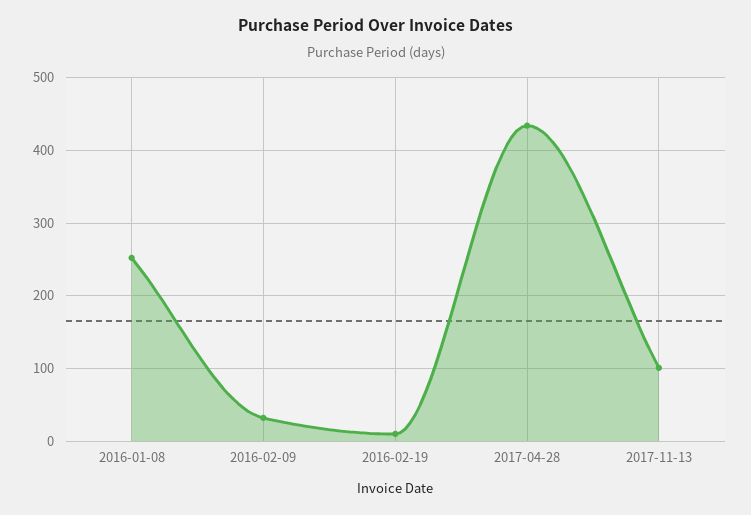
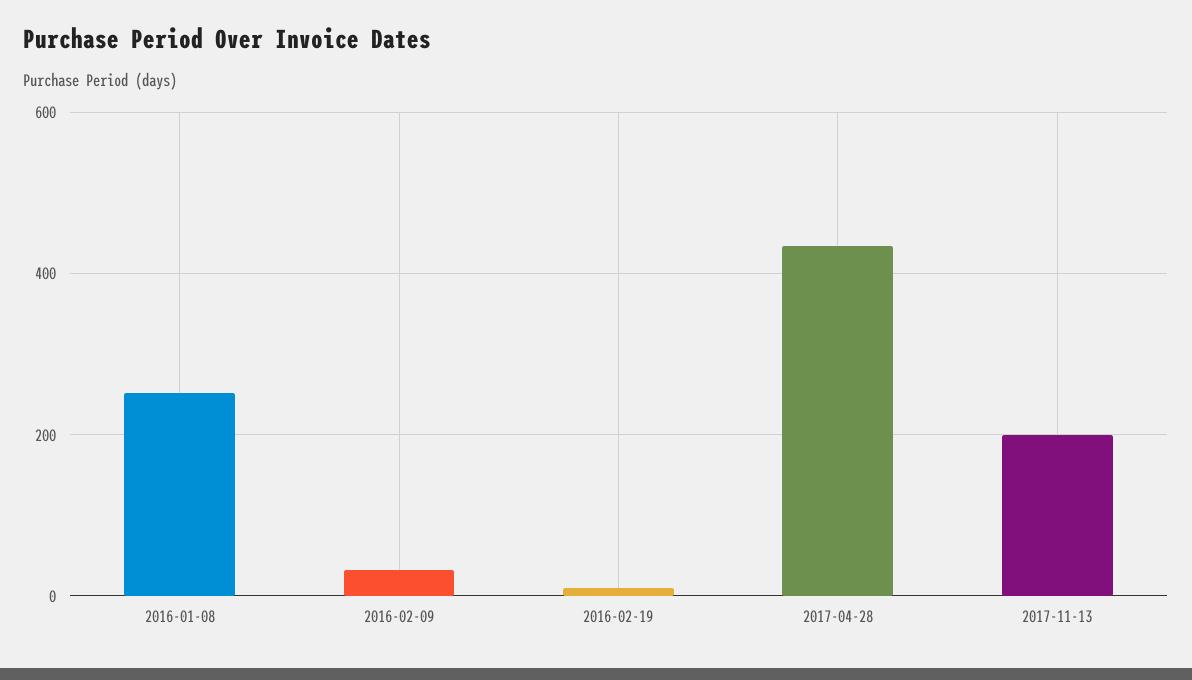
2017-11-13: 100 -> 200

